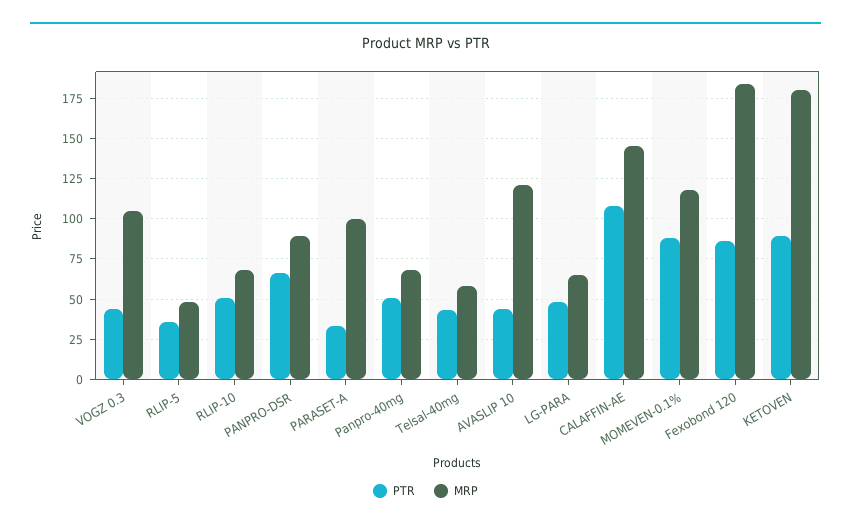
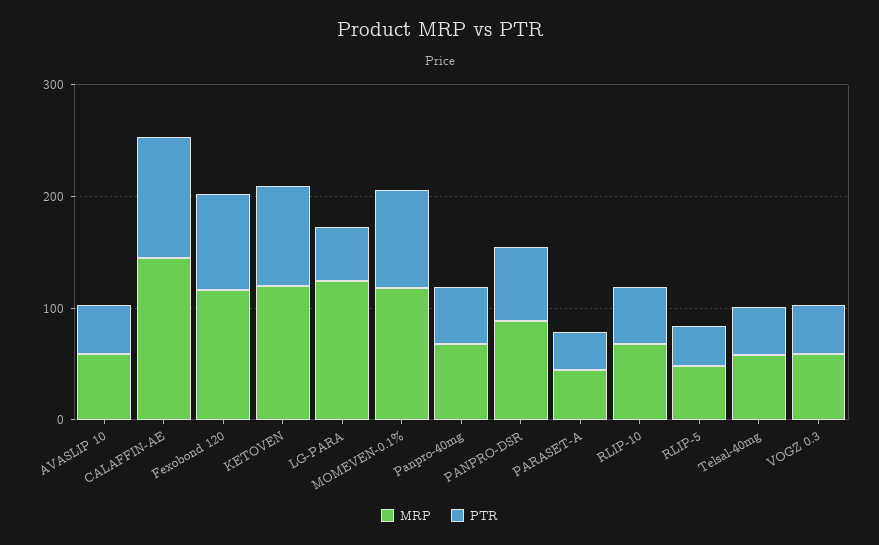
MRP, VOGZ 0.3: 105 -> 60
MRP, PARASET-A: 100 -> 40
MRP, AVASLIP 10: 120 -> 60
MRP, LG-PARA: 65 -> 120
MRP, Fexobond 120: 185 -> 120
MRP, KETOVEN: 180 -> 120

